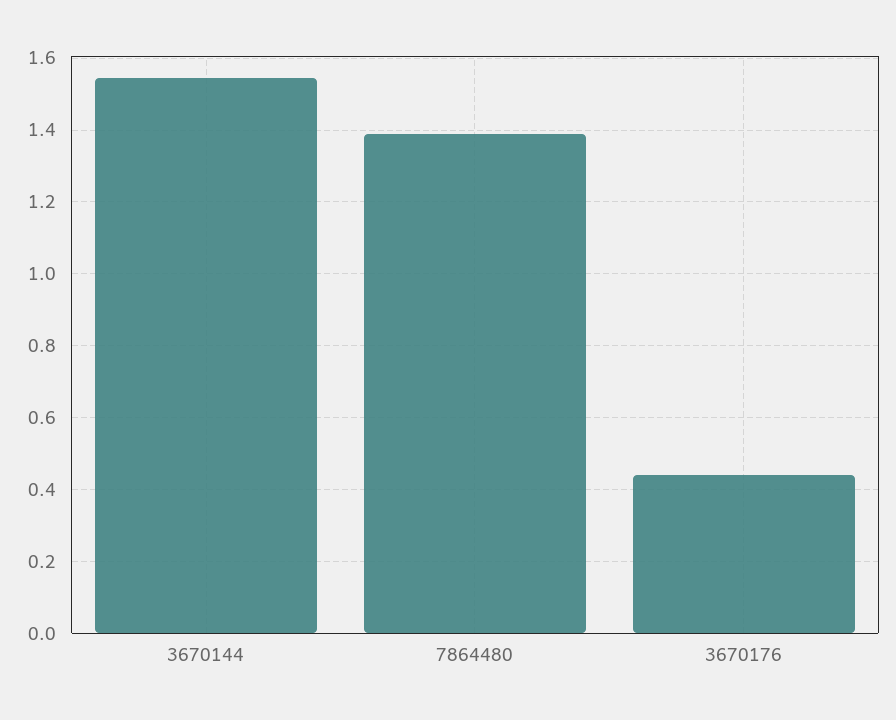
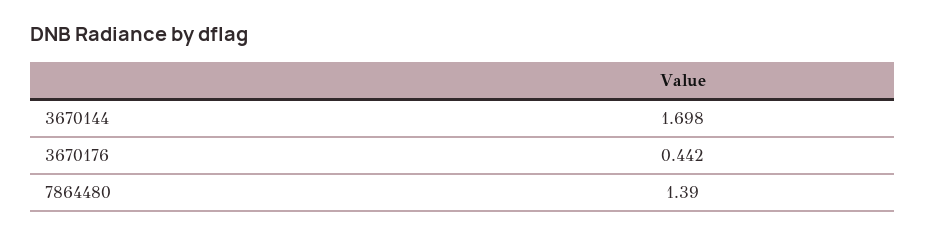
3670144: 1.54 -> 1.698

